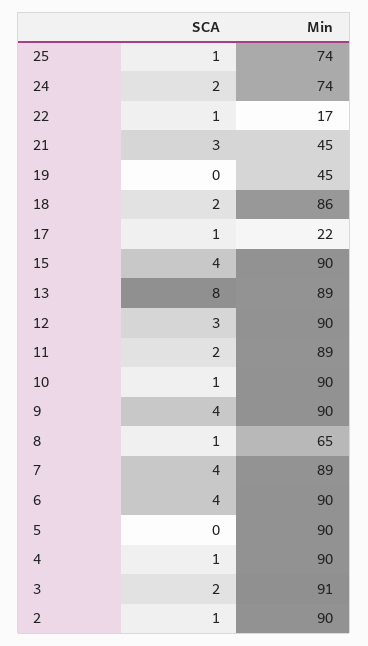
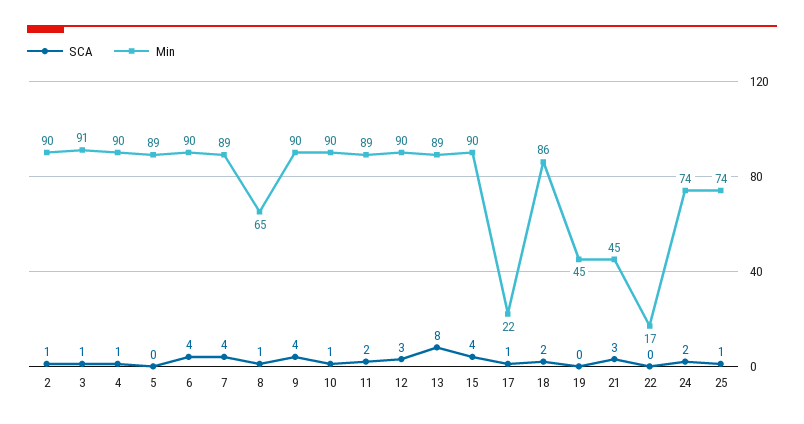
SCA, 22: 1 -> 0
Min, 5: 90 -> 89
SCA, 3: 2 -> 1

